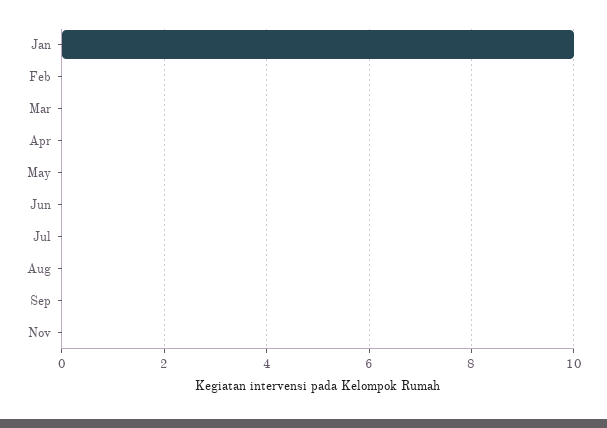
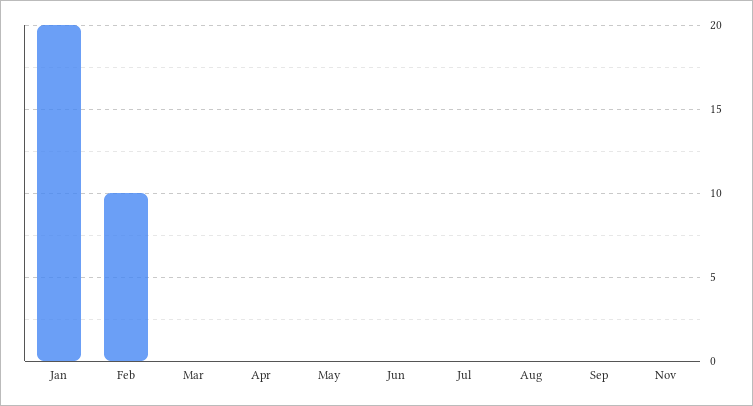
Jan: 10 -> 20
Feb: 0 -> 10

